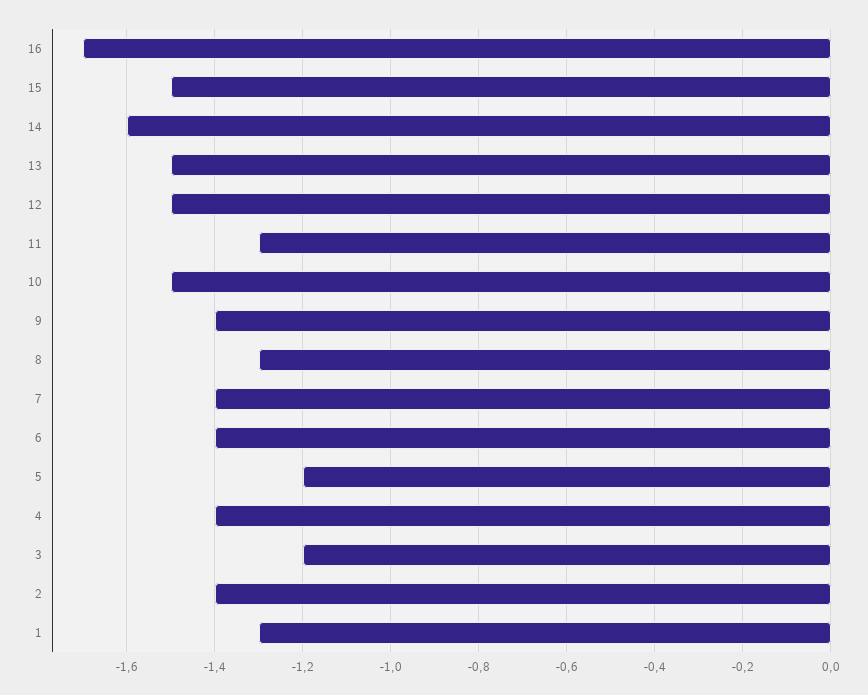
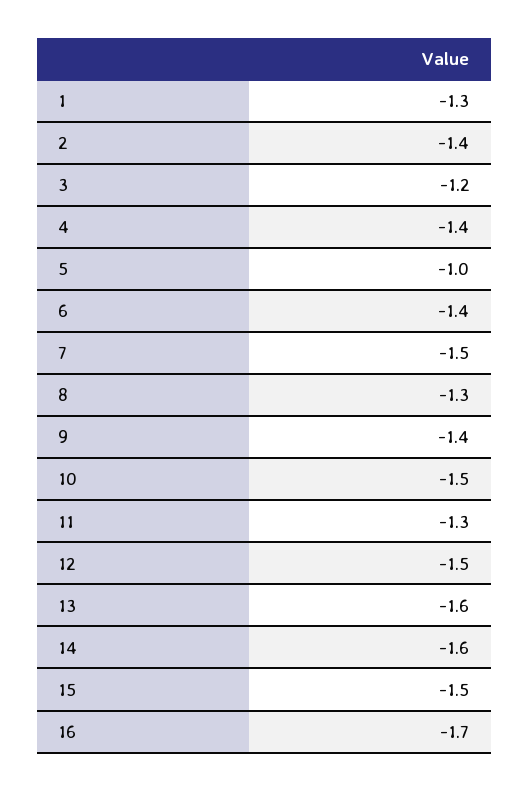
13: -1.5 -> -1.6
7: -1.4 -> -1.5
5: -1.2 -> -1

